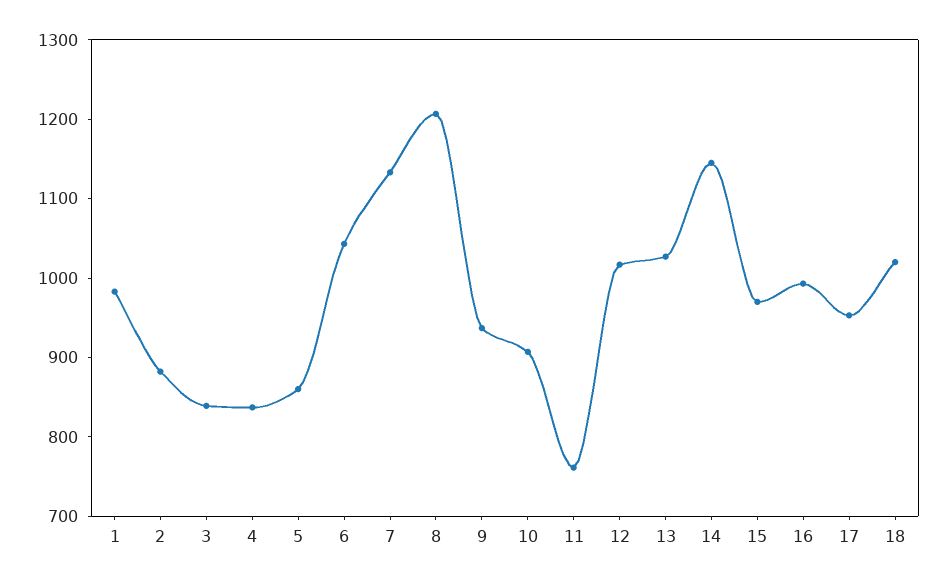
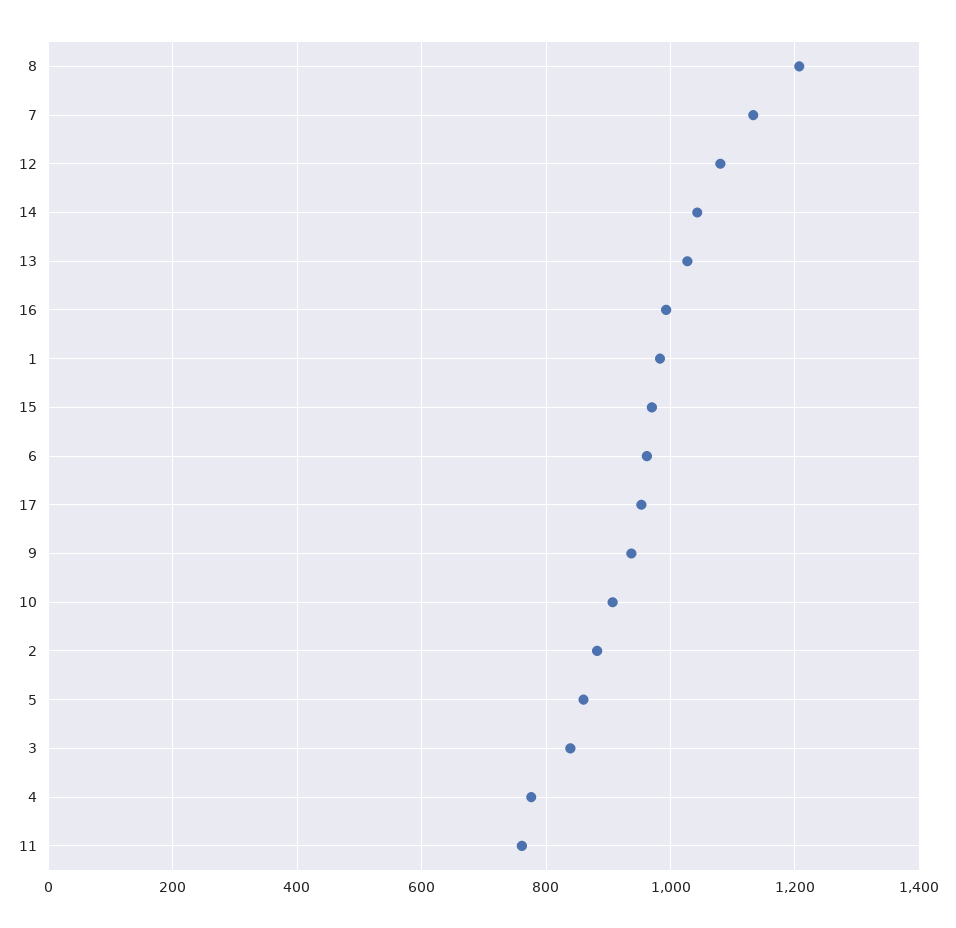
4: 840 -> 780
6: 1040 -> 960
12: 1020 -> 1080
14: 1140 -> 1040
18: 1020 -> none

